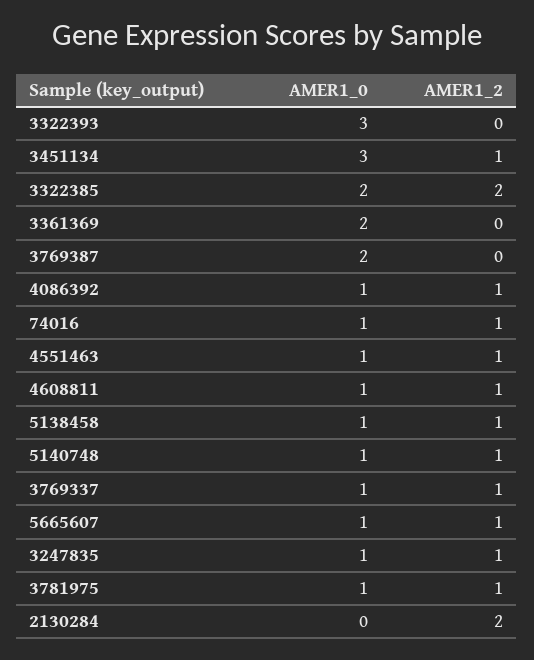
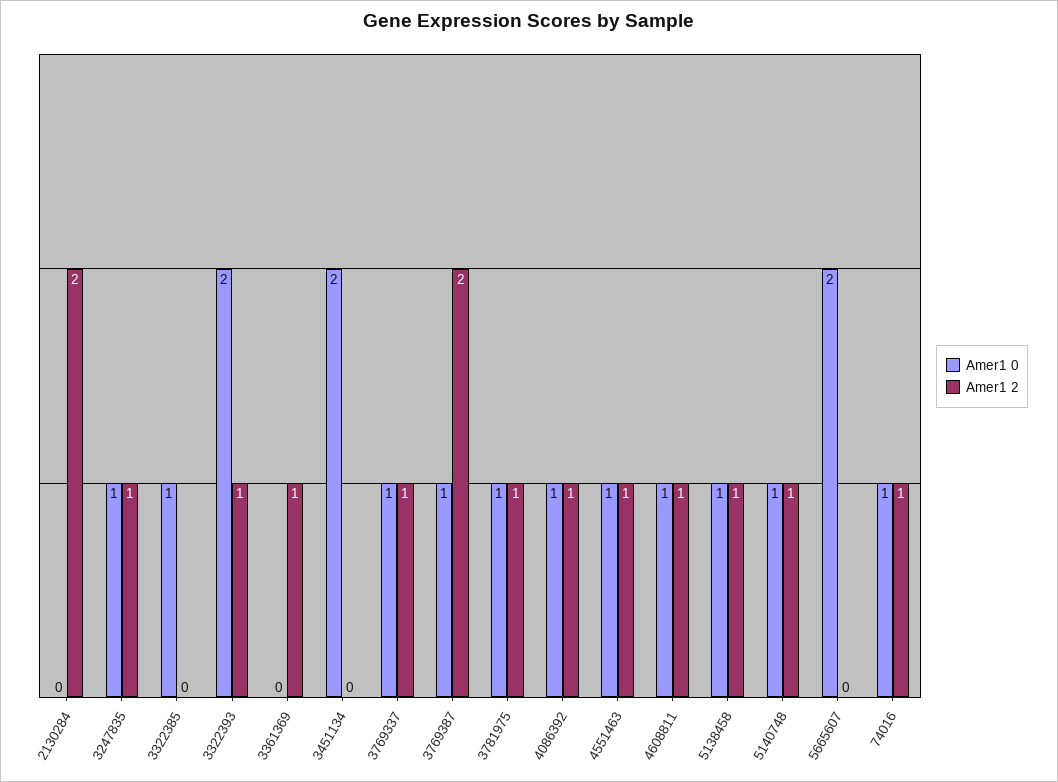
AMER1_0, 3322393: 3 -> 2
AMER1_2, 3322393: 0 -> 1
AMER1_0, 3451134: 3 -> 2
AMER1_2, 3451134: 1 -> 0
AMER1_0, 3322385: 2 -> 1
AMER1_2, 3322385: 2 -> 0
AMER1_0, 3361369: 2 -> 0
AMER1_2, 3361369: 0 -> 1
AMER1_0, 3769387: 2 -> 1
AMER1_2, 3769387: 0 -> 2
AMER1_0, 5665607: 1 -> 2
AMER1_2, 5665607: 1 -> 0

